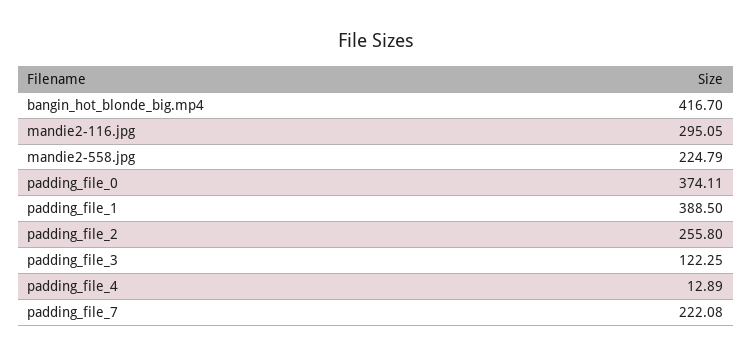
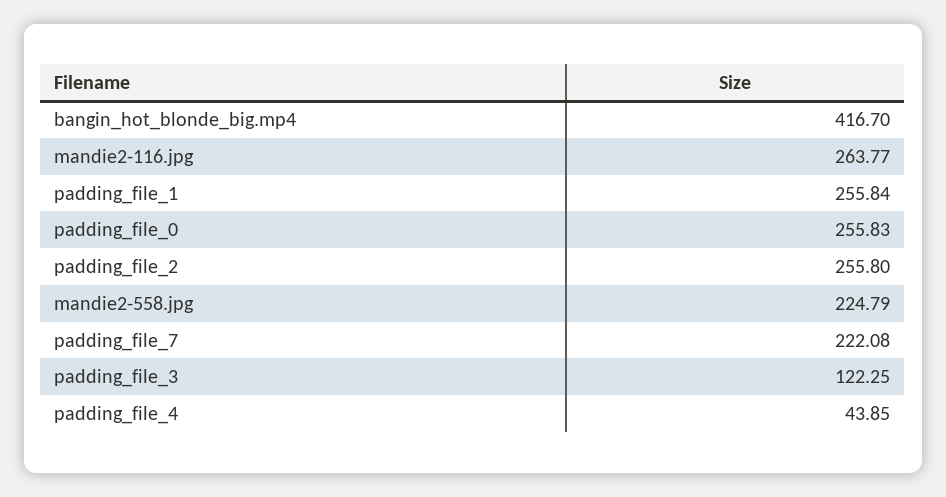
mandie2-116.jpg: 295.05 -> 263.77
padding_file_0: 374.11 -> 255.83
padding_file_1: 388.5 -> 255.84
padding_file_4: 12.89 -> 43.85

